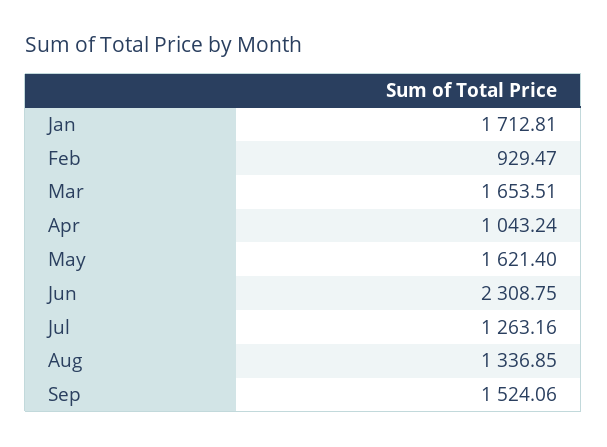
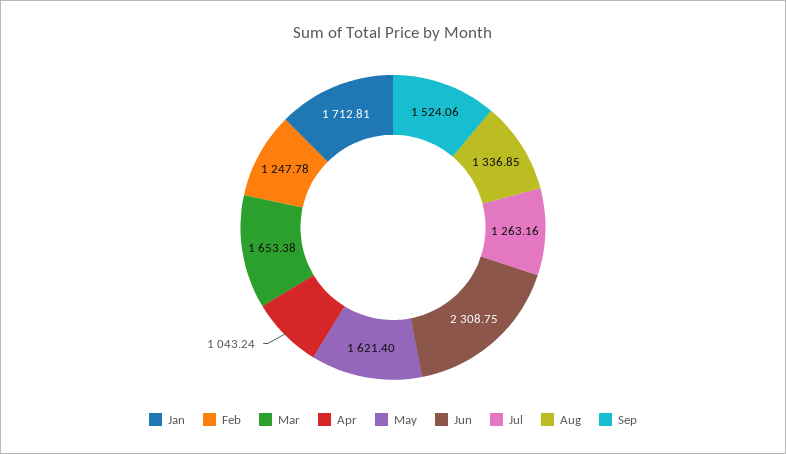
Feb: 929.47 -> 1247.78
Mar: 1653.51 -> 1653.38

